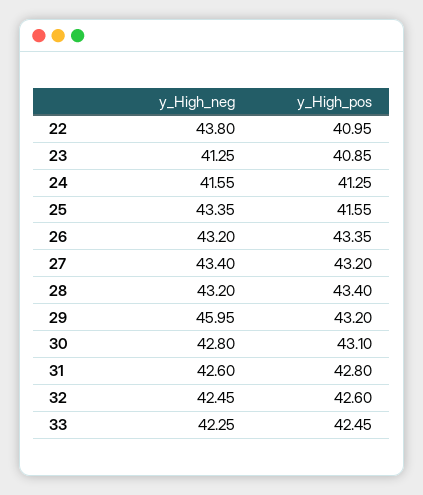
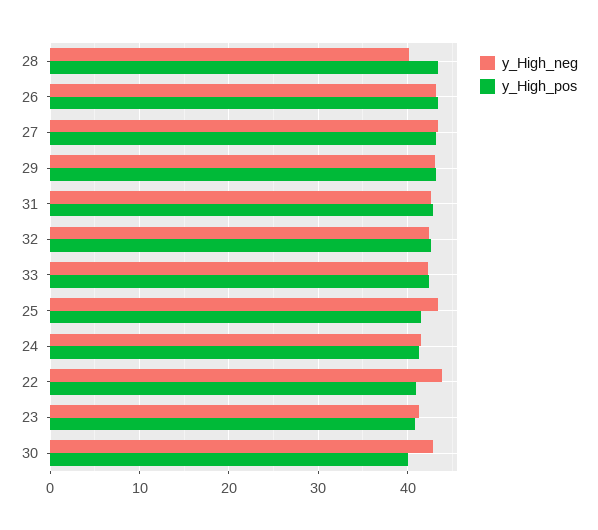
y_High_neg, 28: 43.2 -> 40
y_High_neg, 29: 45.95 -> 43
y_High_pos, 30: 43.1 -> 40

